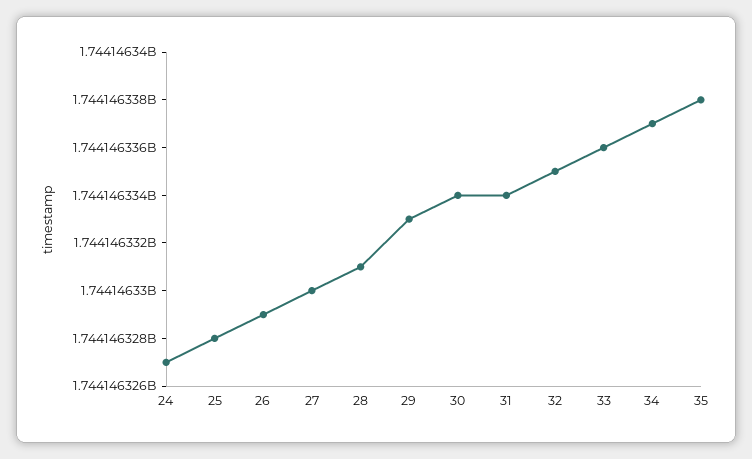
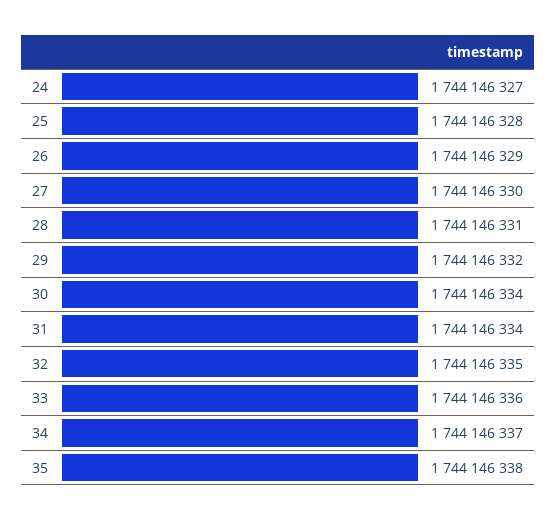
29: 1744146333 -> 1744146332

